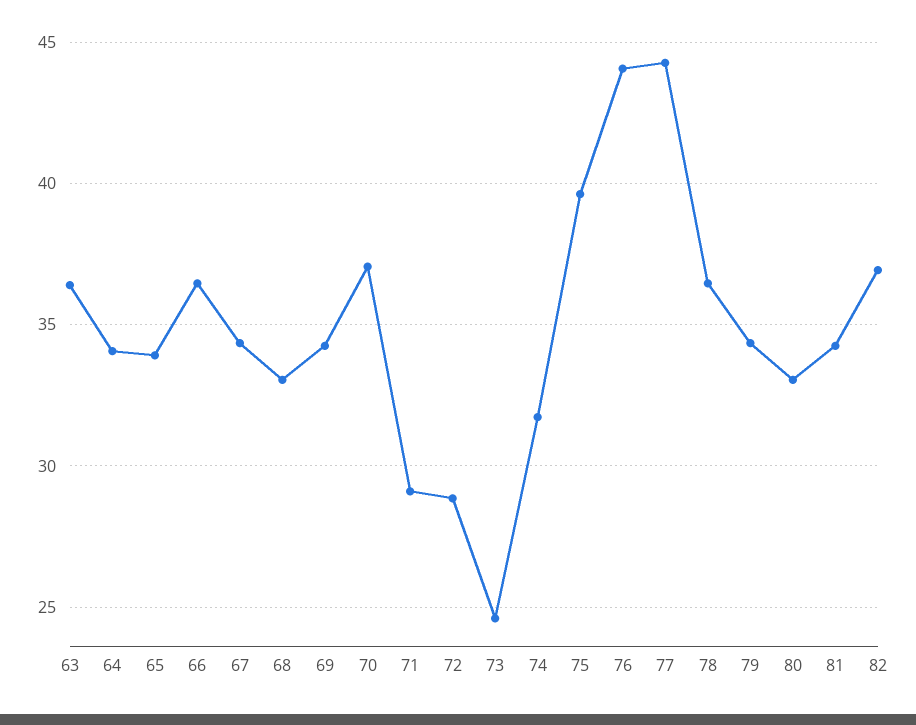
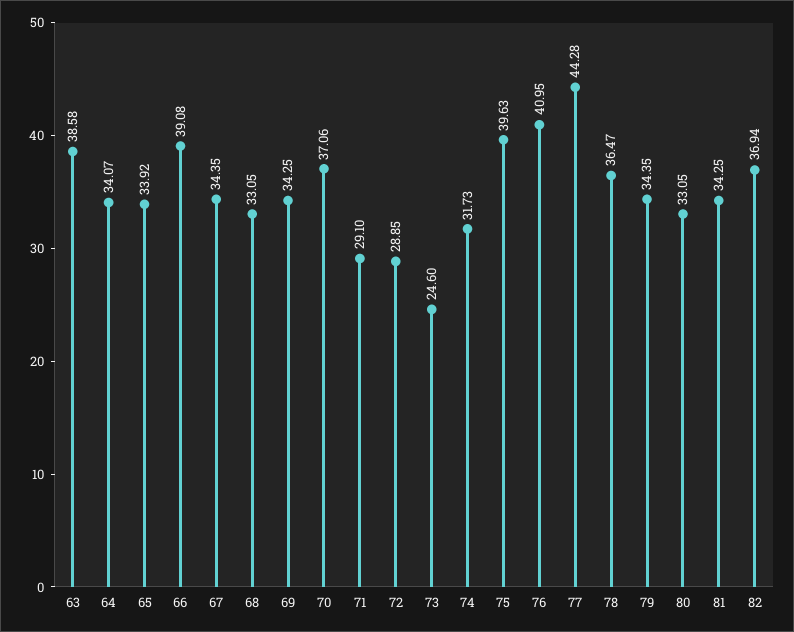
63: 36.5 -> 38.58
66: 36.5 -> 39.08
76: 44 -> 40.95

